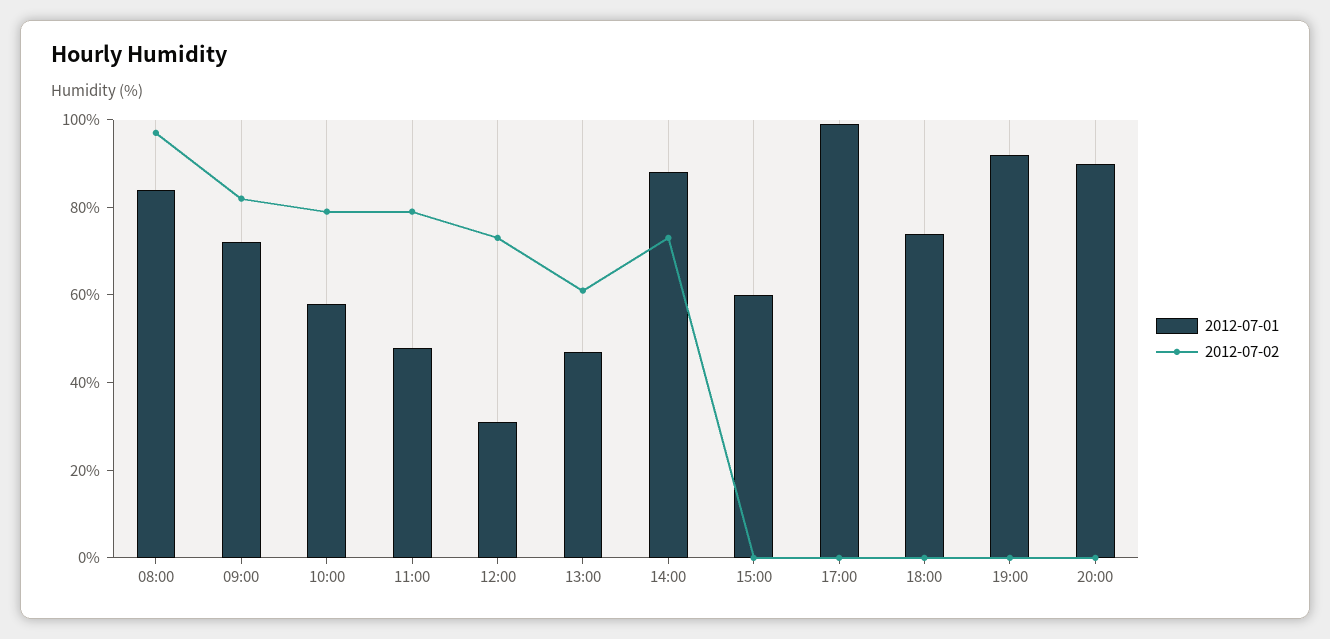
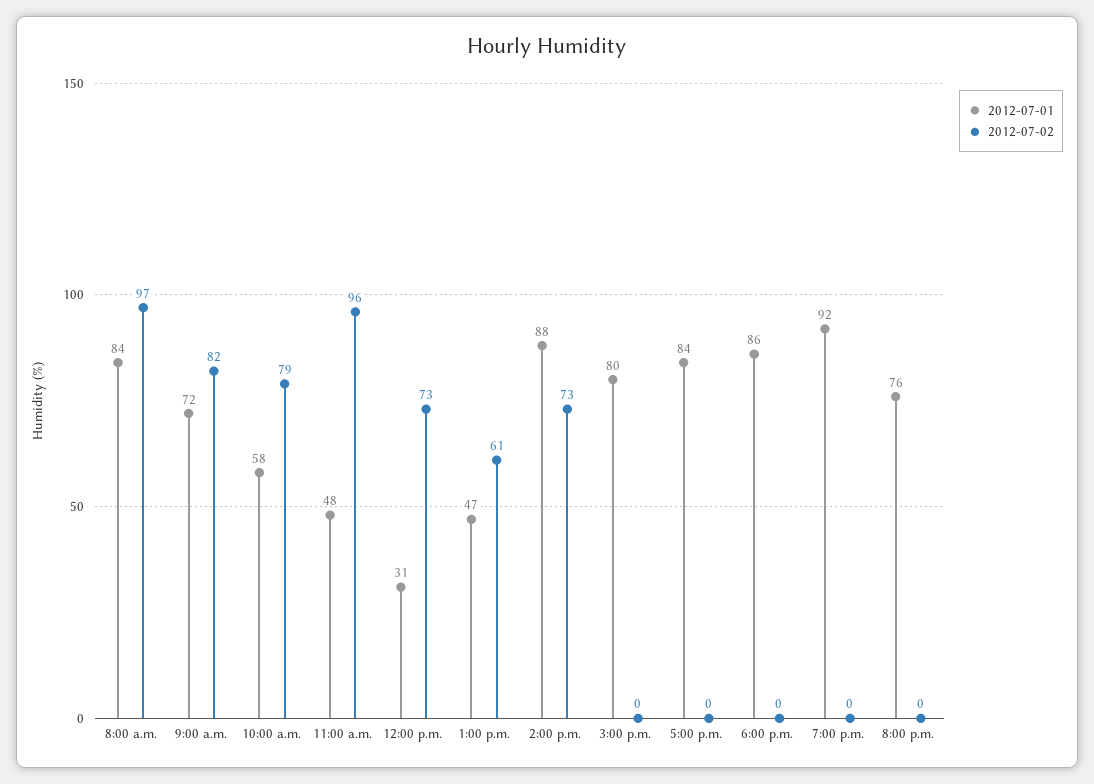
2012-07-02, 11:00: 80 -> 96
2012-07-01, 15:00: 60 -> 80
2012-07-01, 17:00: 100 -> 84
2012-07-01, 18:00: 75 -> 86
2012-07-01, 20:00: 90 -> 76

